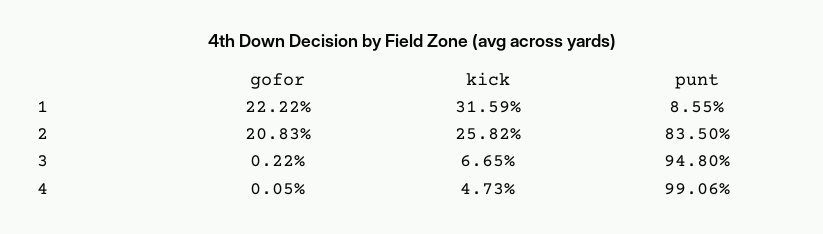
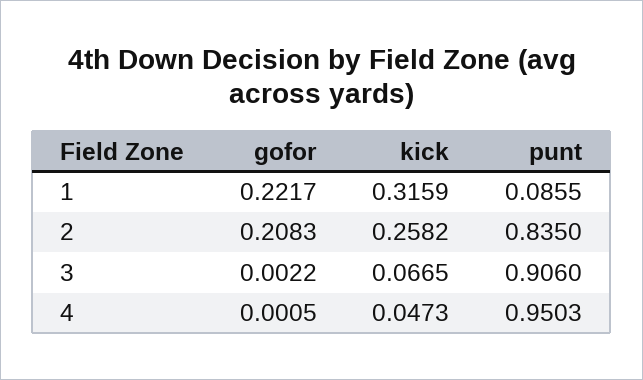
gofor, 1: 0.2222 -> 0.2217
punt, 3: 0.948 -> 0.906
punt, 4: 0.9906 -> 0.9503

